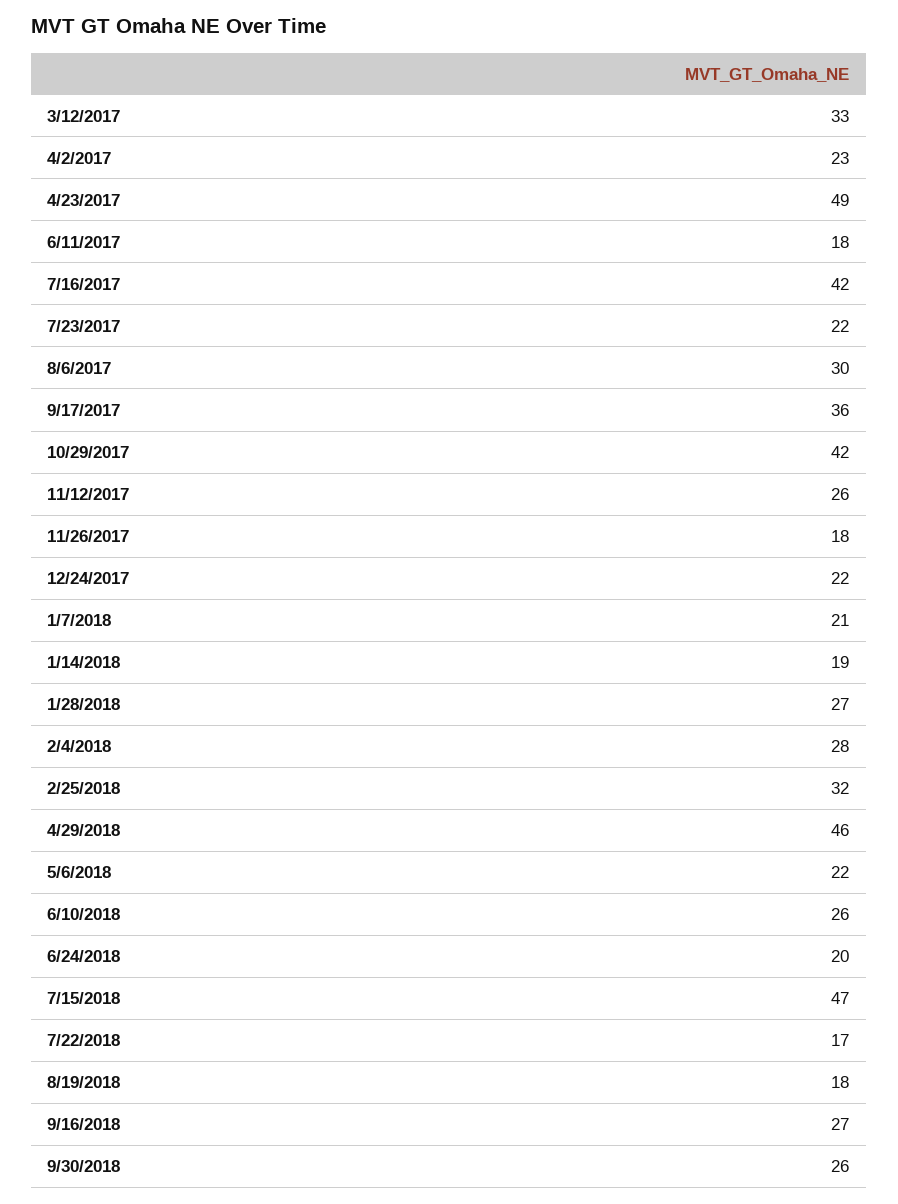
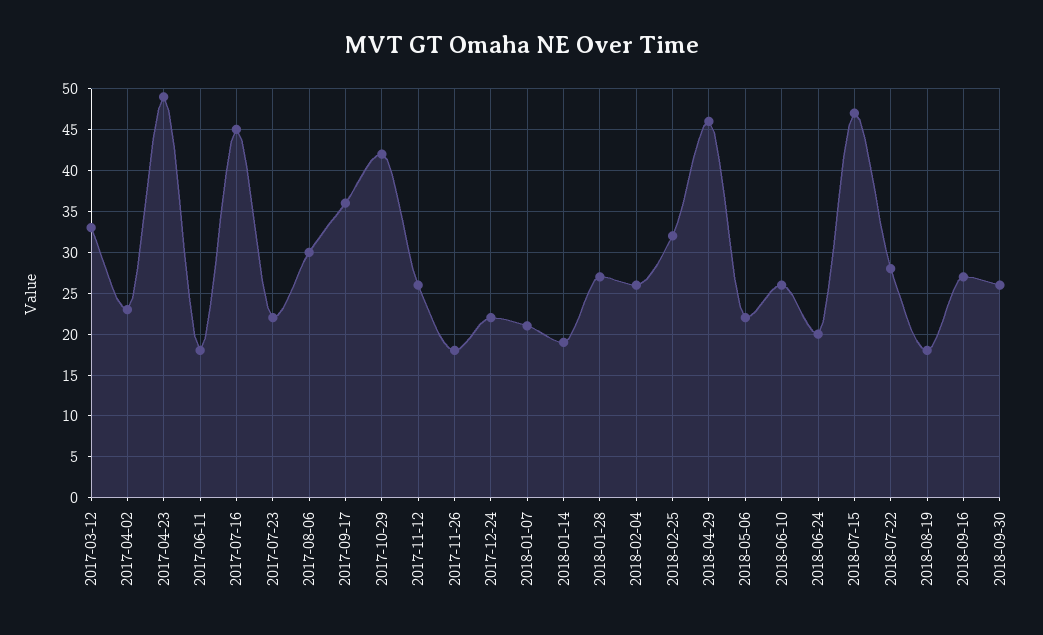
7/16/2017: 42 -> 45
2/4/2018: 28 -> 26
7/22/2018: 17 -> 28

